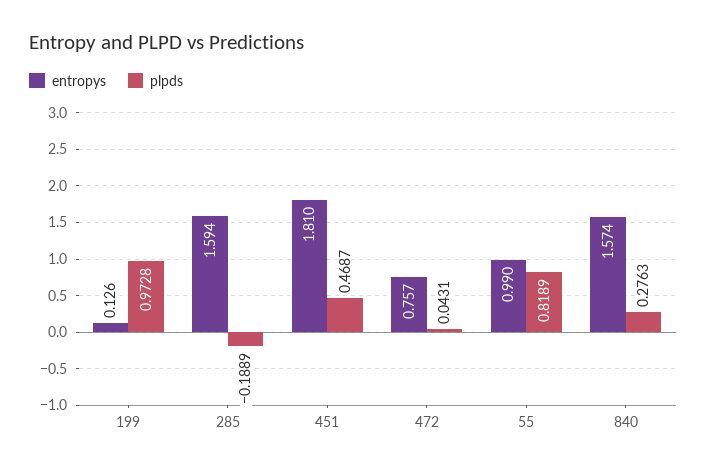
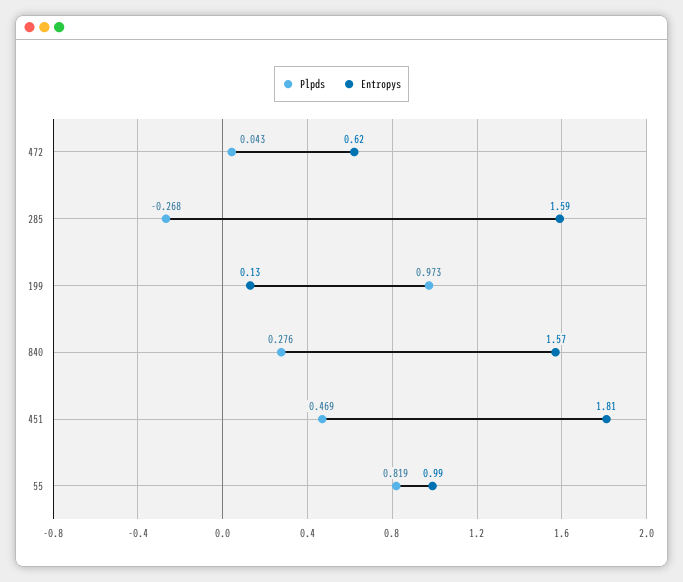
plpds, 285: -0.1889 -> -0.268
entropys, 472: 0.757 -> 0.62

